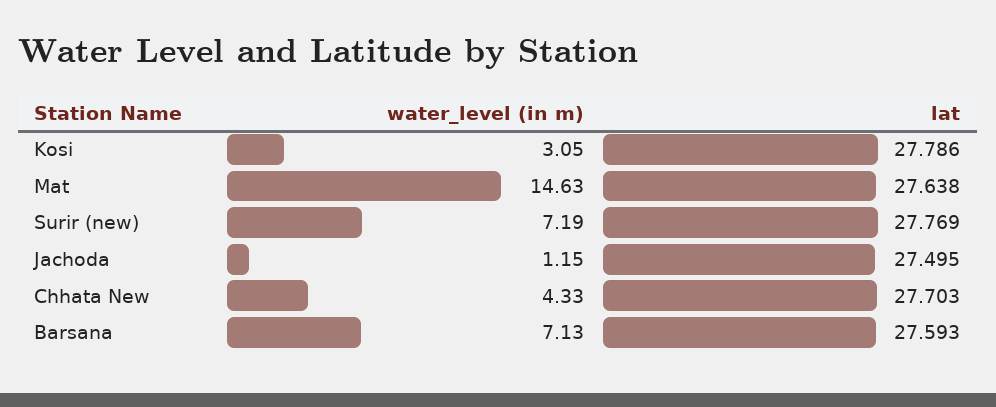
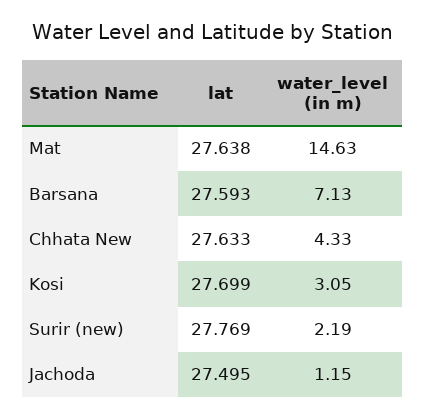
lat, Kosi: 27.786 -> 27.699
water_level (in m), Surir (new): 7.19 -> 2.19
lat, Chhata New: 27.703 -> 27.633

